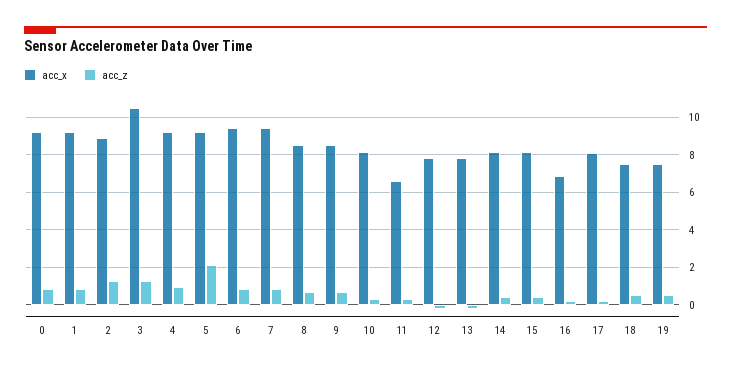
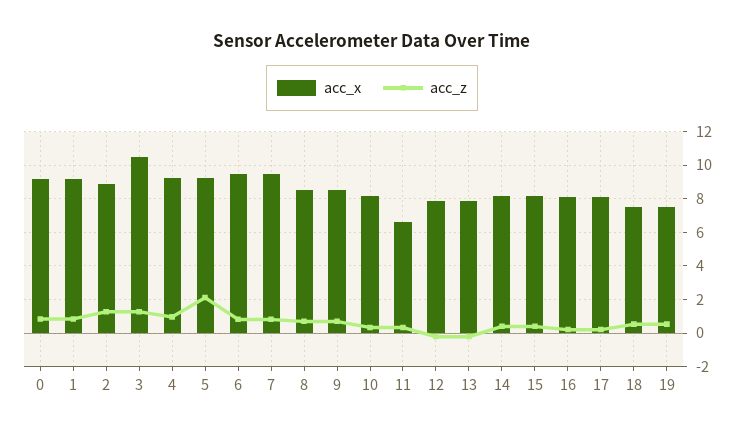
acc_x, 16: 7 -> 8

